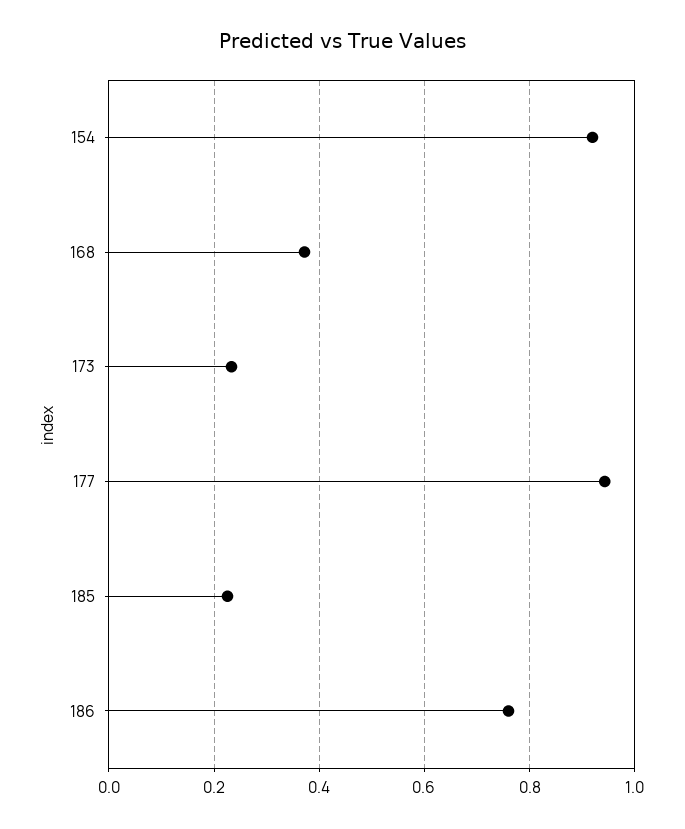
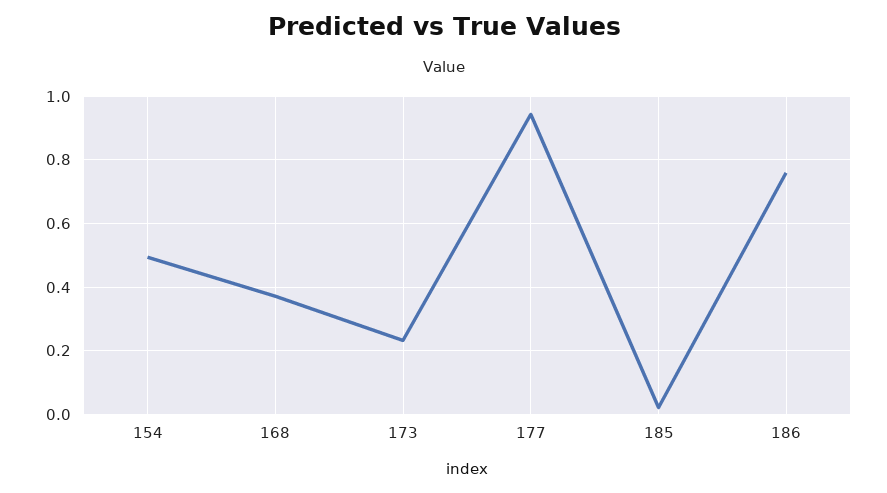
154: 0.92 -> 0.5
185: 0.22 -> 0.02

